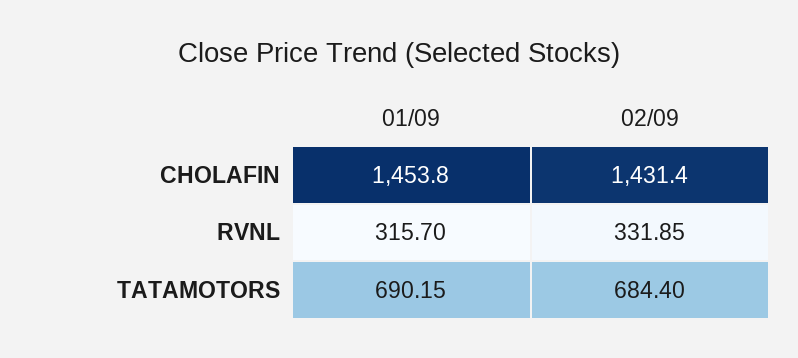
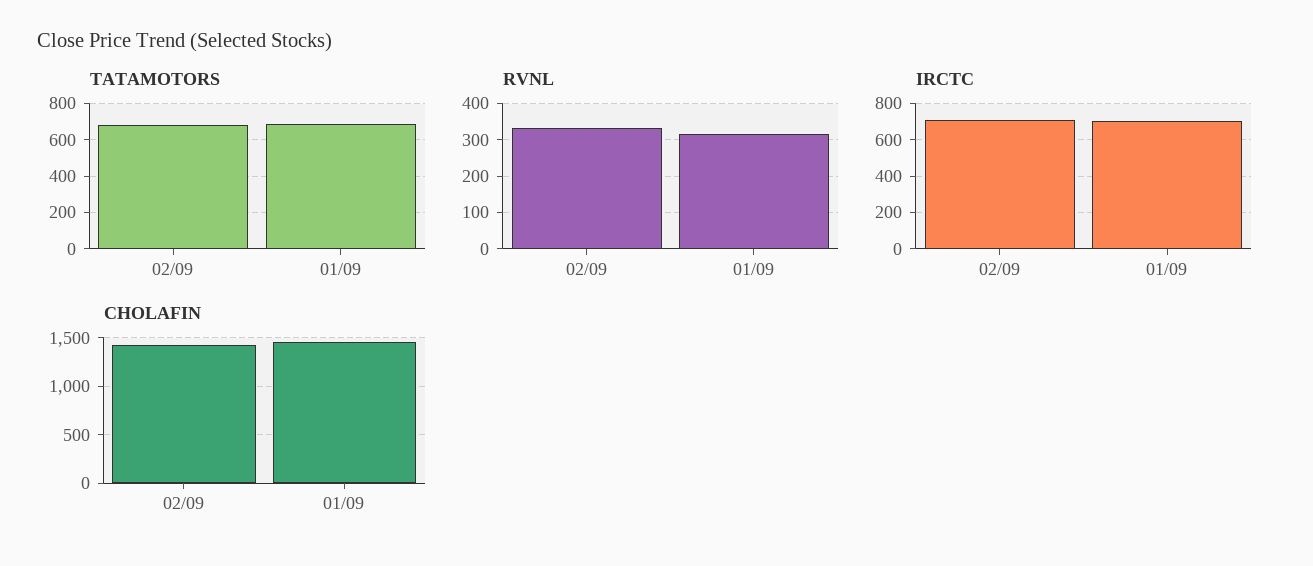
IRCTC, 02/09: none -> 700
IRCTC, 01/09: none -> 700

